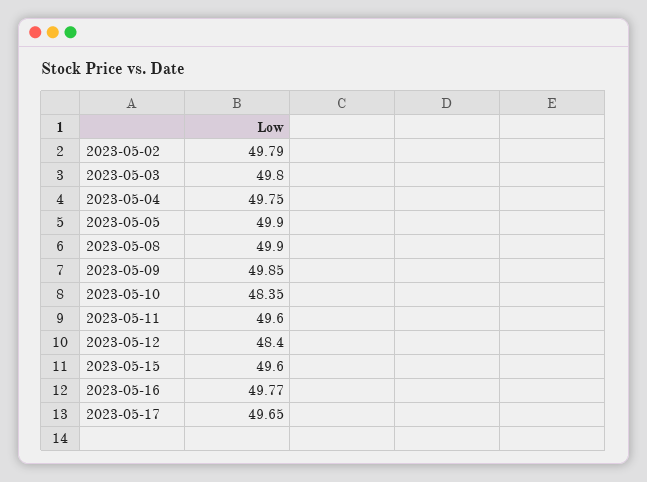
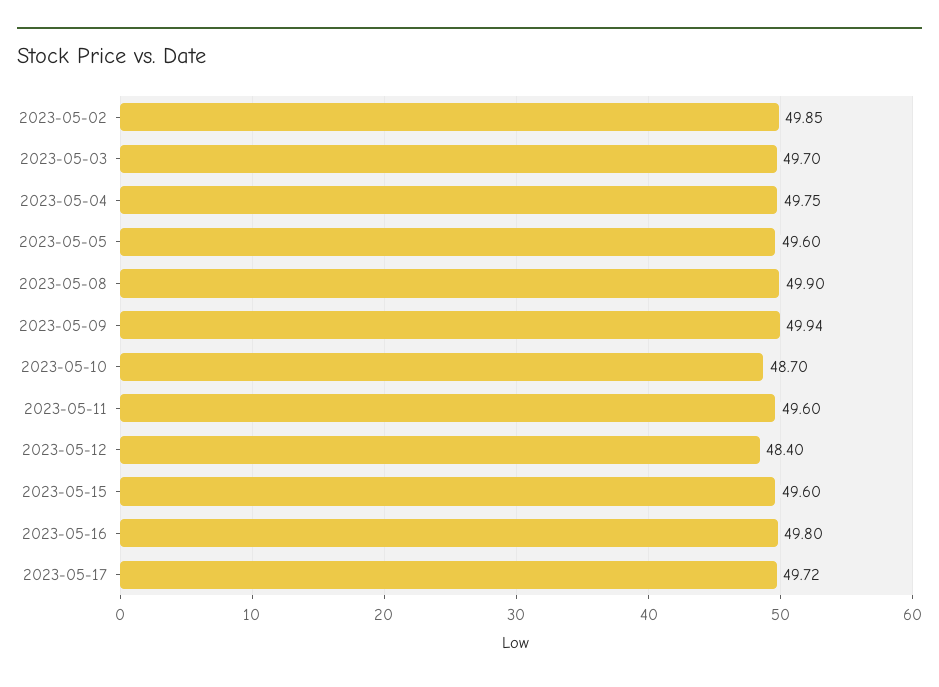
2023-05-02: 49.79 -> 49.85
2023-05-03: 49.8 -> 49.7
2023-05-05: 49.9 -> 49.6
2023-05-09: 49.85 -> 49.94
2023-05-10: 48.35 -> 48.7
2023-05-16: 49.77 -> 49.8
2023-05-17: 49.65 -> 49.72

